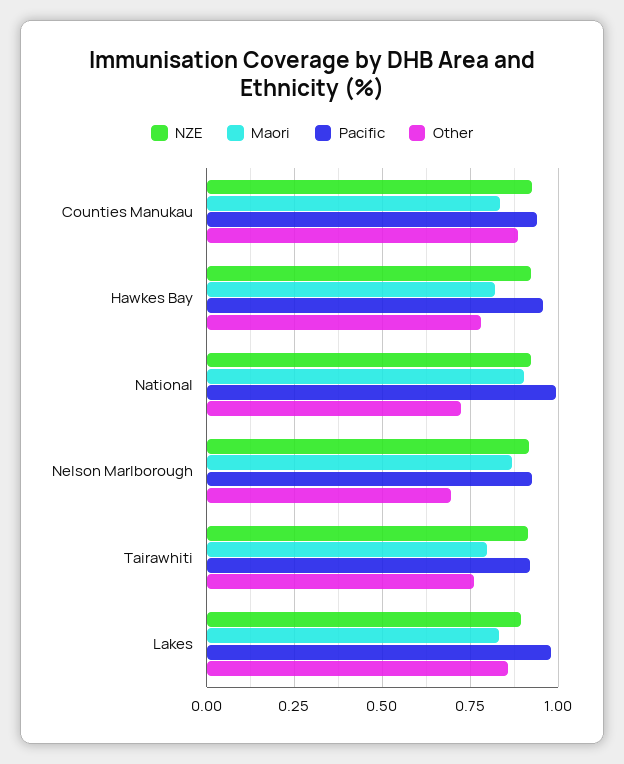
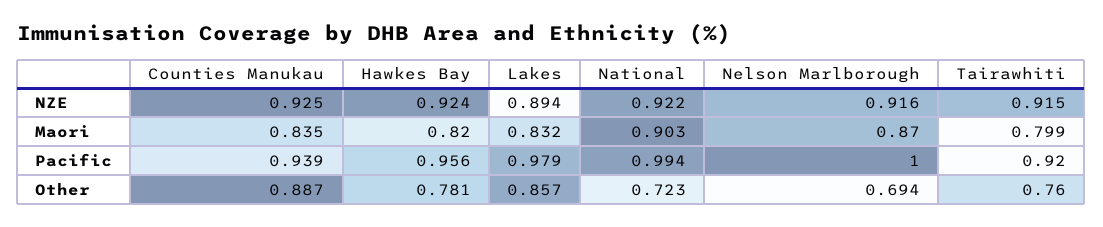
Pacific, Nelson Marlborough: 0.925 -> 1

